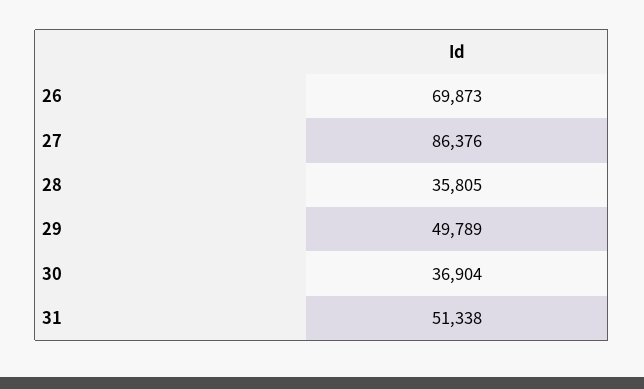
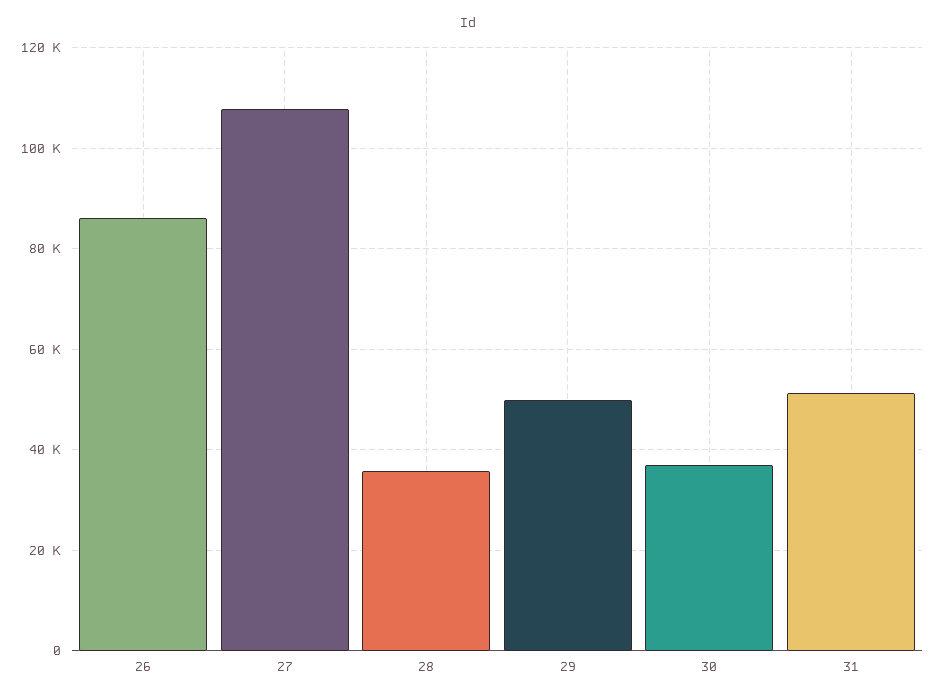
26: 69873 -> 86000
27: 86376 -> 108000

